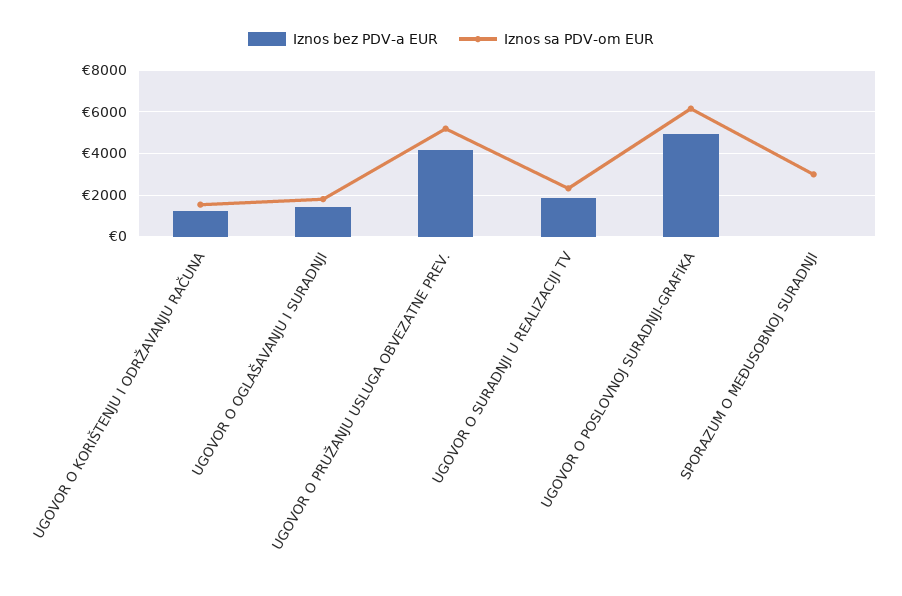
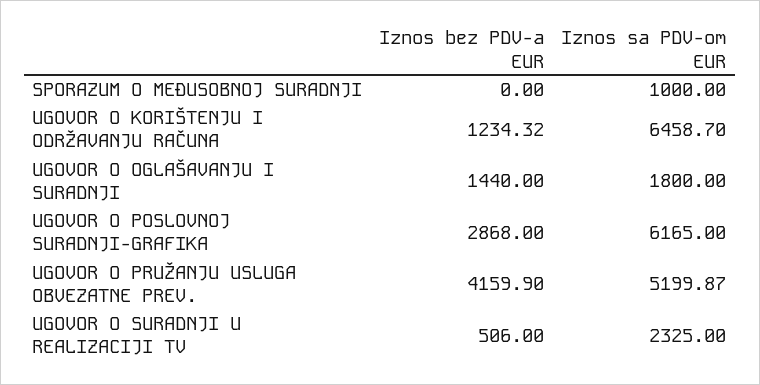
Iznos sa PDV-om EUR, UGOVOR O KORIŠTENJU I ODRŽAVANJU RAČUNA: 1500 -> 6458.7
Iznos bez PDV-a EUR, UGOVOR O SURADNJI U REALIZACIJI TV: 2000 -> 506
Iznos bez PDV-a EUR, UGOVOR O POSLOVNOJ SURADNJI-GRAFIKA: 5000 -> 2868
Iznos sa PDV-om EUR, SPORAZUM O MEĐUSOBNOJ SURADNJI: 3000 -> 1000

